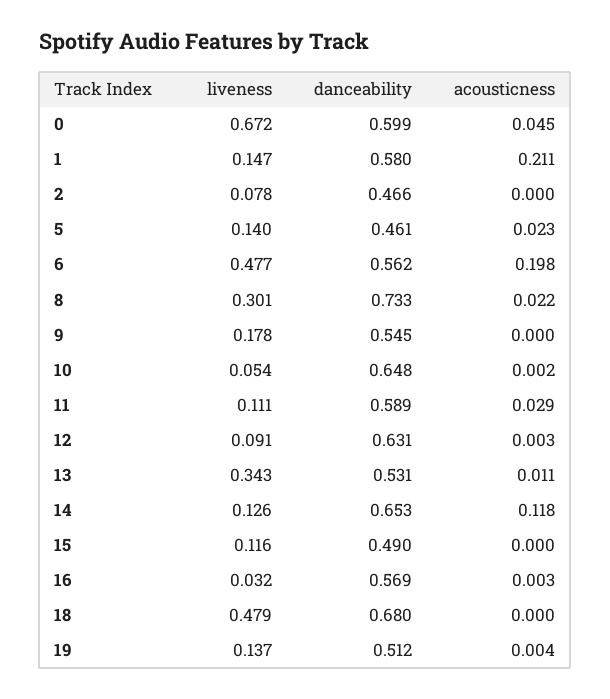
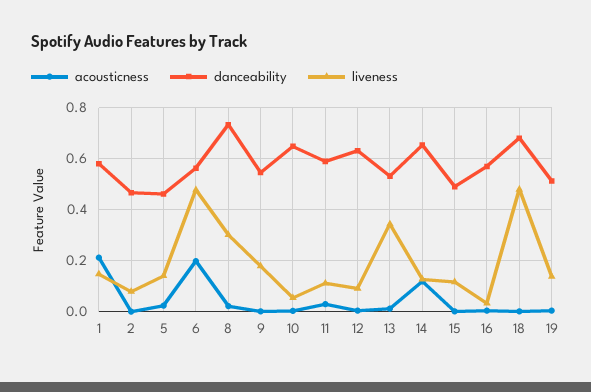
liveness, 0: 0.672 -> none
danceability, 0: 0.599 -> none
acousticness, 0: 0.045 -> none

